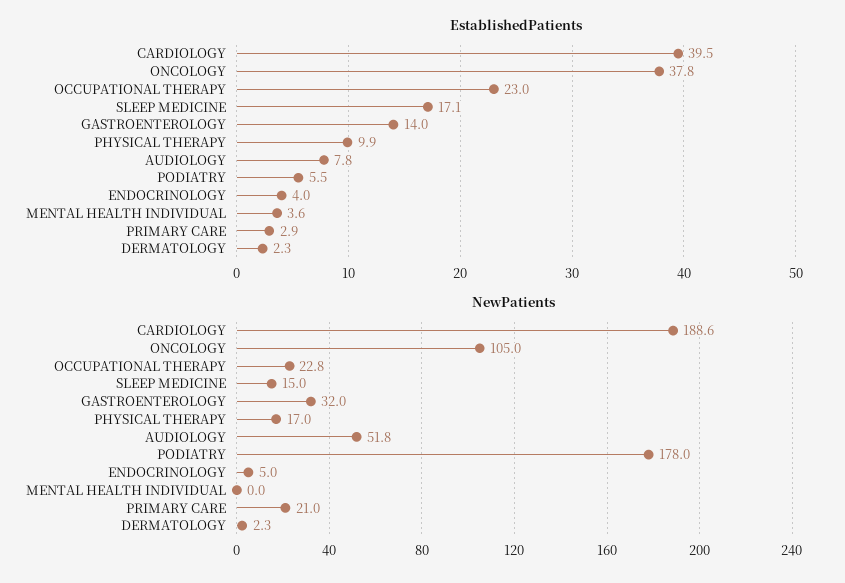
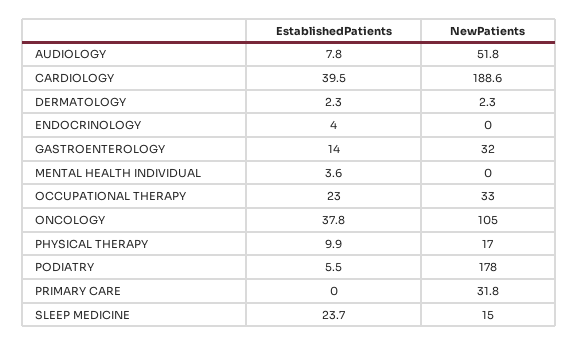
EstablishedPatients, SLEEP MEDICINE: 17.1 -> 23.7
EstablishedPatients, PRIMARY CARE: 2.9 -> 0
NewPatients, OCCUPATIONAL THERAPY: 22.8 -> 33
NewPatients, ENDOCRINOLOGY: 5 -> 0
NewPatients, PRIMARY CARE: 21 -> 31.8

